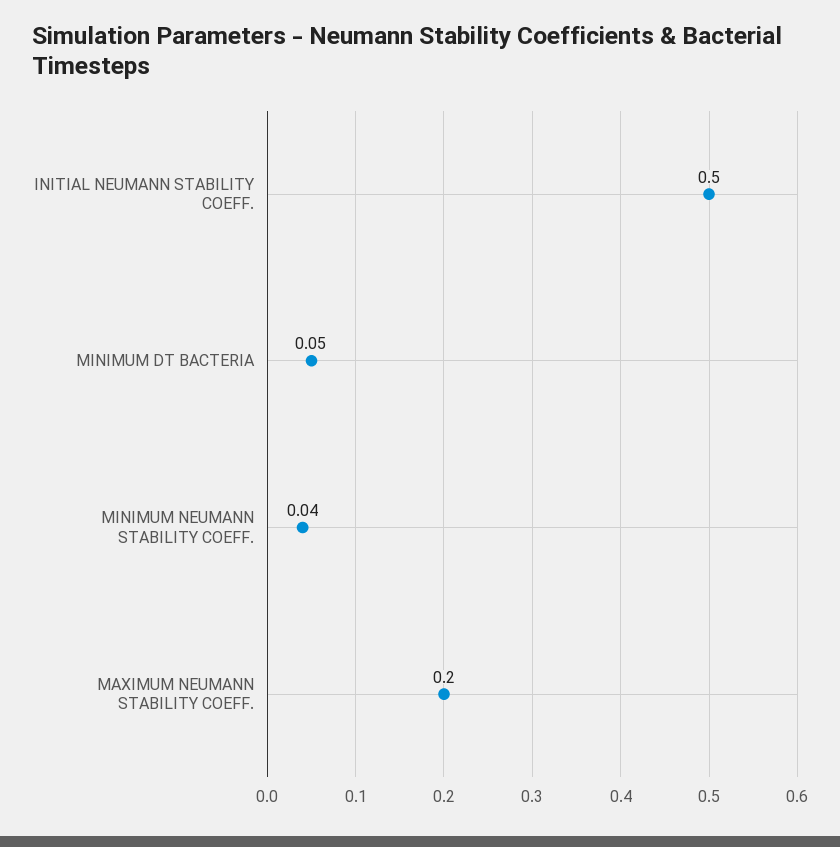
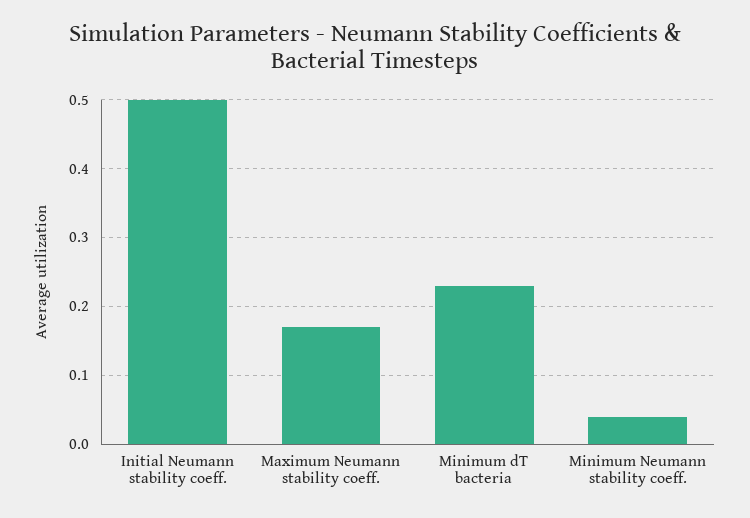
MINIMUM DT BACTERIA: 0.05 -> 0.23
MAXIMUM NEUMANN STABILITY COEFF.: 0.2 -> 0.17

